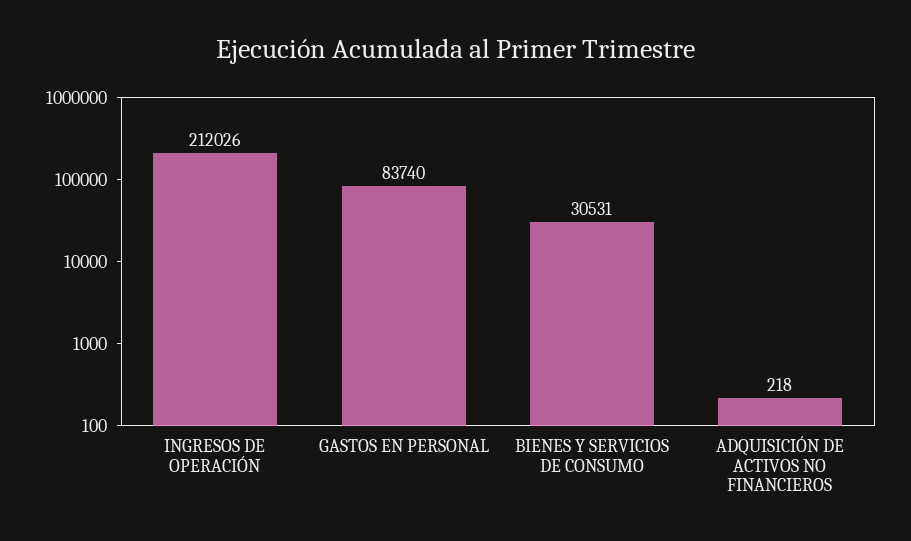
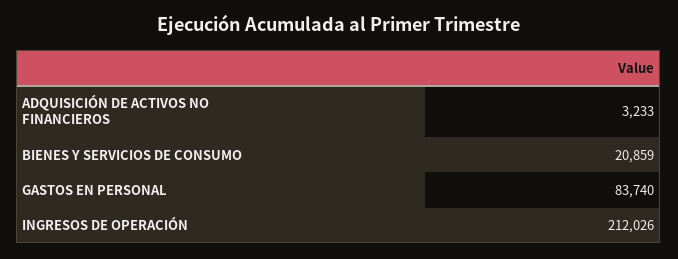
BIENES Y SERVICIOS DE CONSUMO: 30531 -> 20859
ADQUISICIÓN DE ACTIVOS NO FINANCIEROS: 218 -> 3233

